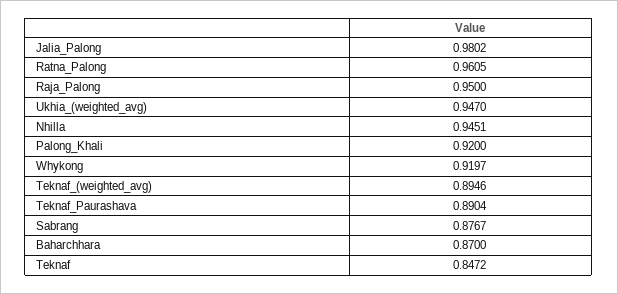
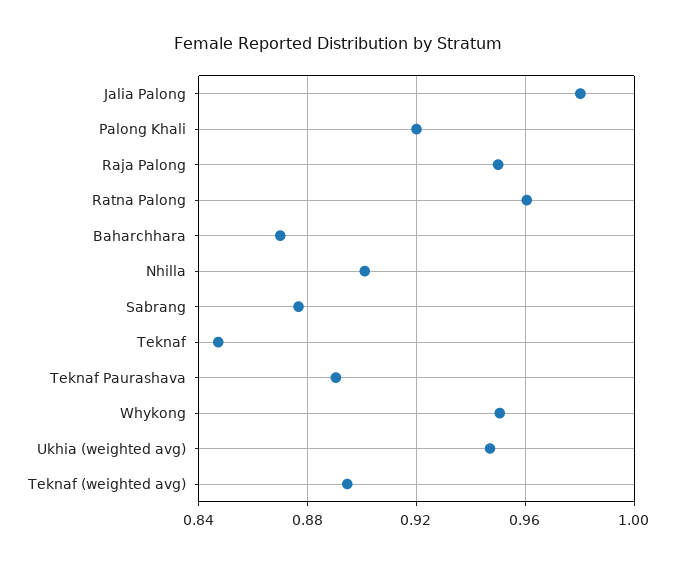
Nhilla: 0.9451 -> 0.9
Whykong: 0.9197 -> 0.95

